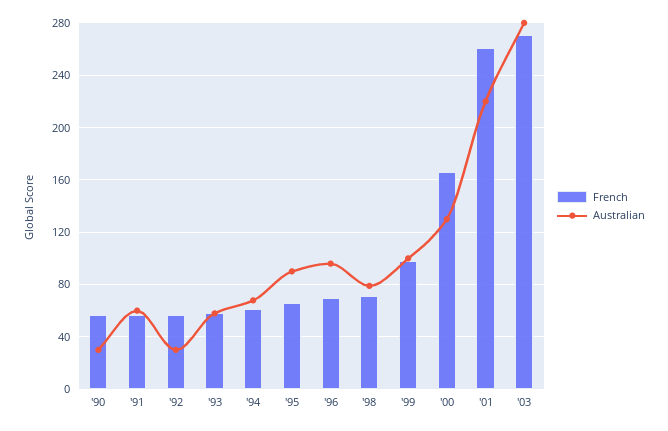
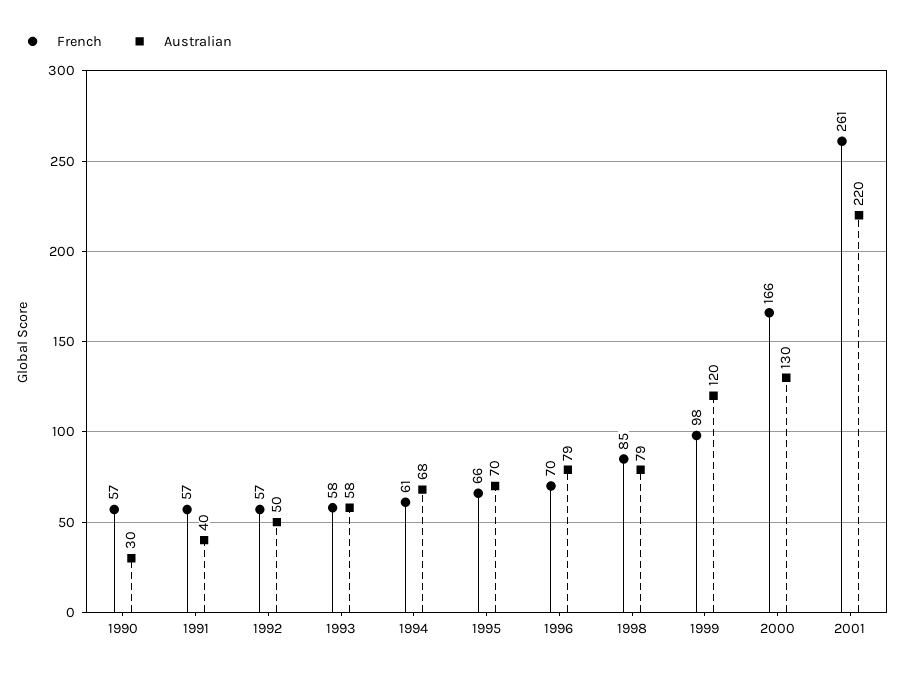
Australian, '91: 60 -> 40
Australian, '92: 30 -> 50
Australian, '95: 90 -> 70
Australian, '96: 95 -> 79
French, '98: 70 -> 85
Australian, '99: 100 -> 120
French, '03: 270 -> none
Australian, '03: 280 -> none

